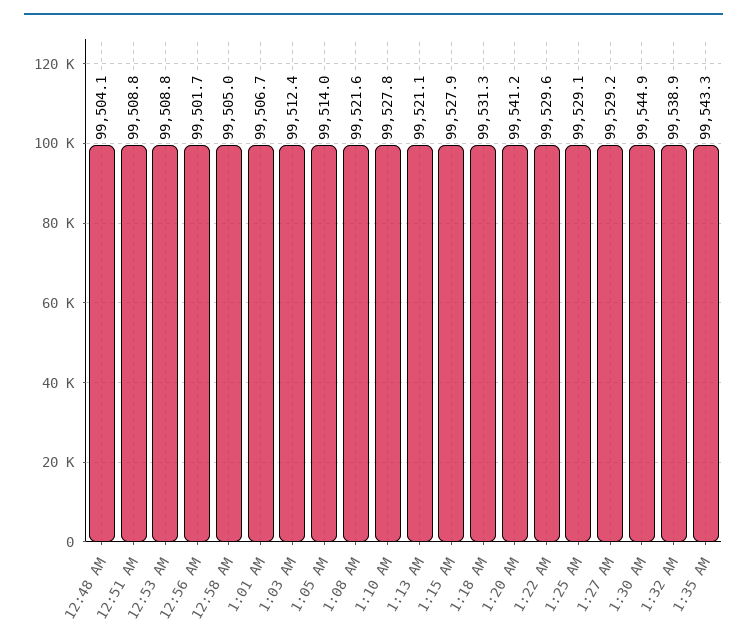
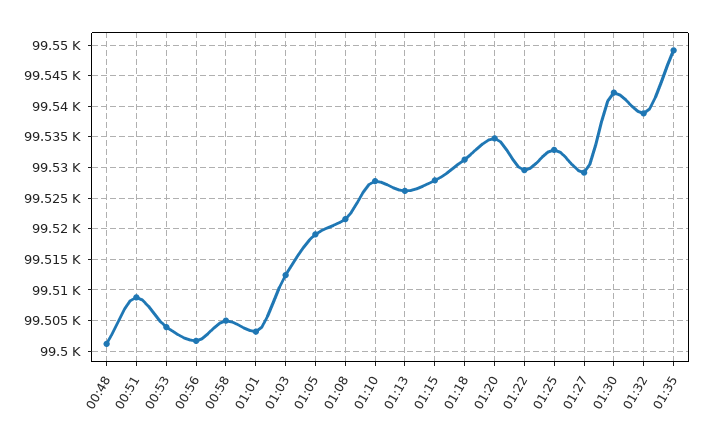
12:48 AM: 99504.1 -> 99501
12:53 AM: 99508.8 -> 99504
1:01 AM: 99506.7 -> 99503
1:05 AM: 99514 -> 99519
1:13 AM: 99521.1 -> 99526
1:20 AM: 99541.2 -> 99535
1:25 AM: 99529.1 -> 99533
1:30 AM: 99544.9 -> 99542
1:35 AM: 99543.3 -> 99549

